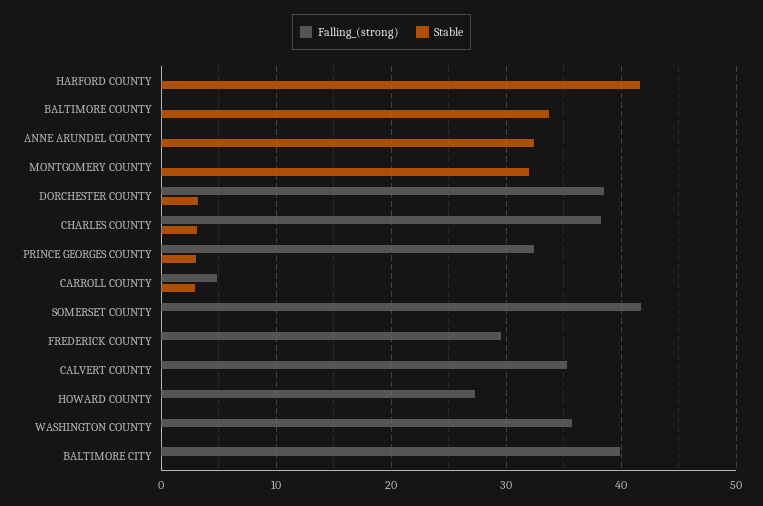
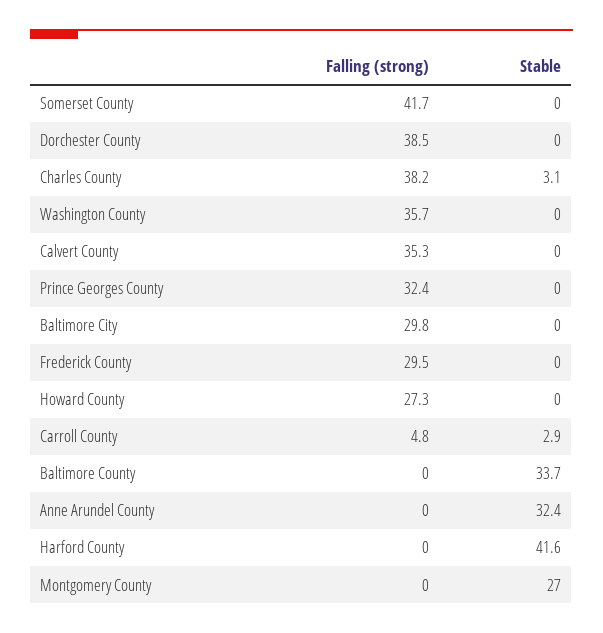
Stable, MONTGOMERY COUNTY: 32 -> 27
Stable, DORCHESTER COUNTY: 3 -> 0
Stable, PRINCE GEORGES COUNTY: 3 -> 0
Falling_(strong), BALTIMORE CITY: 40 -> 29.8

